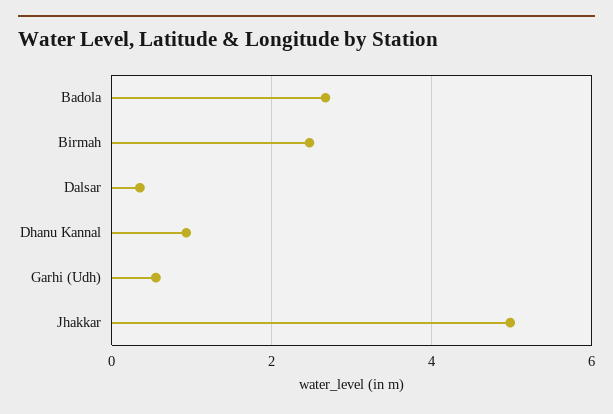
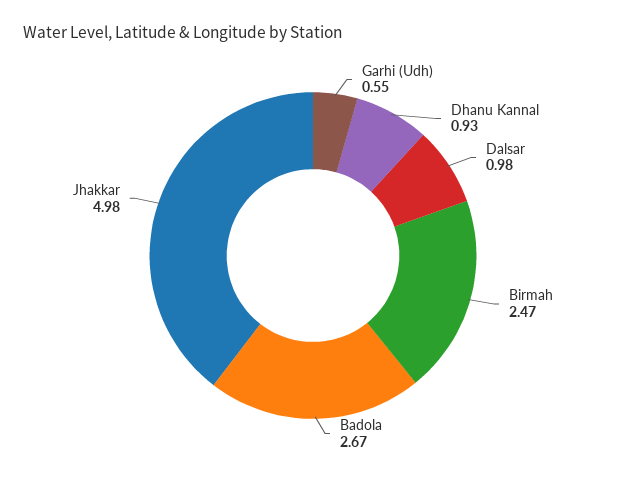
Dalsar: 0.4 -> 0.98

